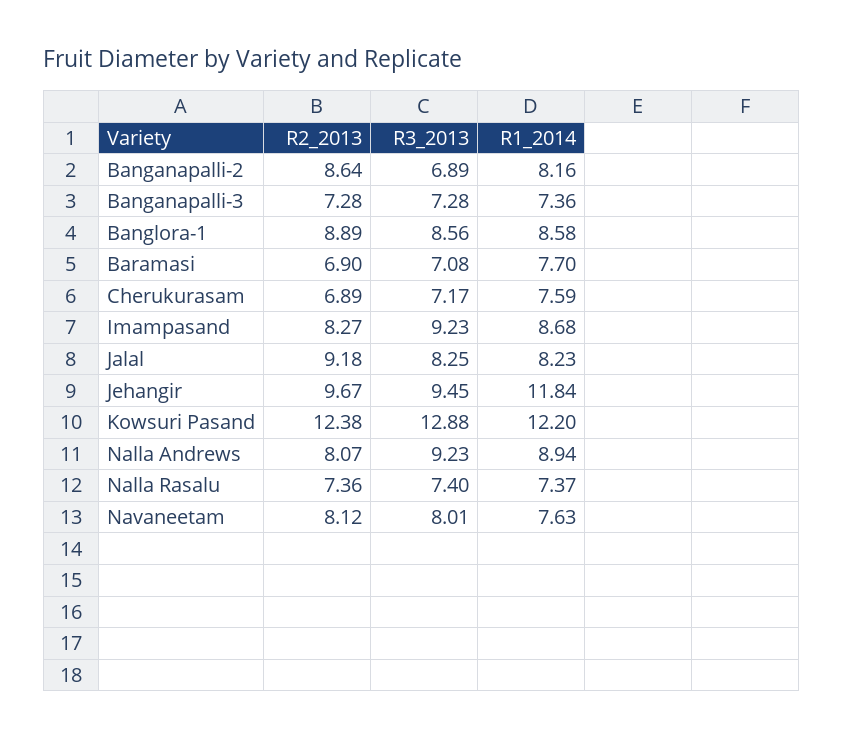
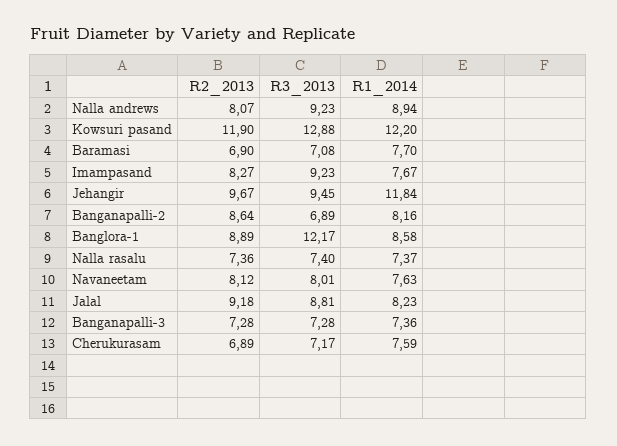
R3_2013, Banglora-1: 8.56 -> 12.17
R1_2014, Imampasand: 8.68 -> 7.67
R3_2013, Jalal: 8.25 -> 8.81
R2_2013, Kowsuri Pasand: 12.38 -> 11.9

